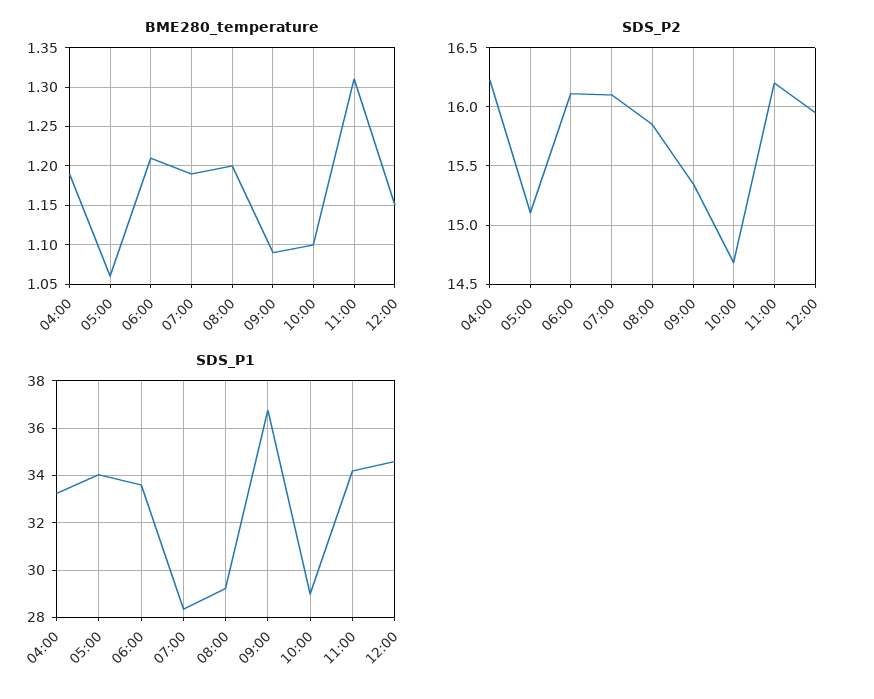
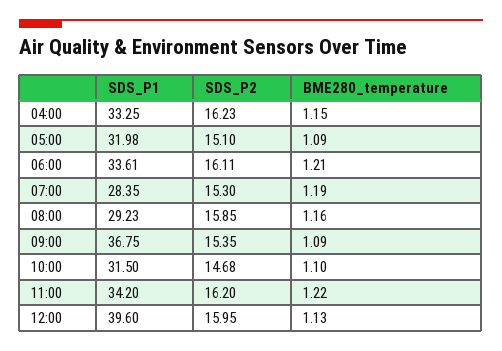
BME280_temperature, 04:00: 1.19 -> 1.15
BME280_temperature, 05:00: 1.06 -> 1.09
BME280_temperature, 08:00: 1.2 -> 1.16
BME280_temperature, 11:00: 1.31 -> 1.22
BME280_temperature, 12:00: 1.15 -> 1.13
SDS_P2, 07:00: 16.1 -> 15.3
SDS_P1, 05:00: 34 -> 31.98
SDS_P1, 10:00: 29 -> 31.5
SDS_P1, 12:00: 34.5 -> 39.6

